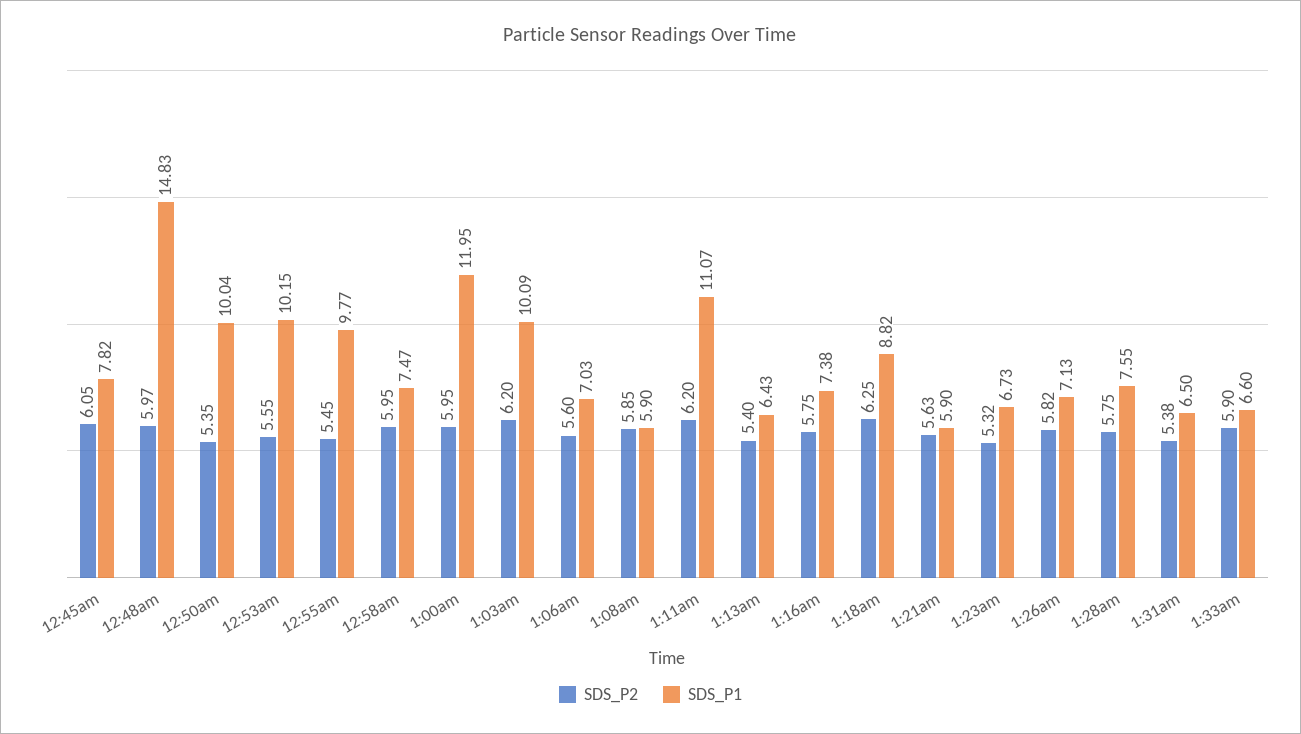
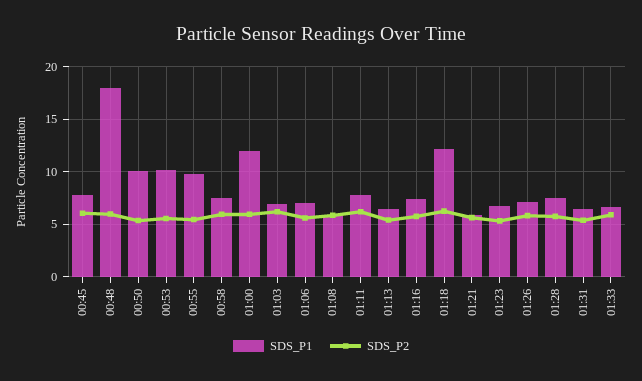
SDS_P1, 12:48am: 14.83 -> 18
SDS_P1, 1:03am: 10.09 -> 7
SDS_P1, 1:11am: 11.07 -> 8
SDS_P1, 1:18am: 8.82 -> 12

